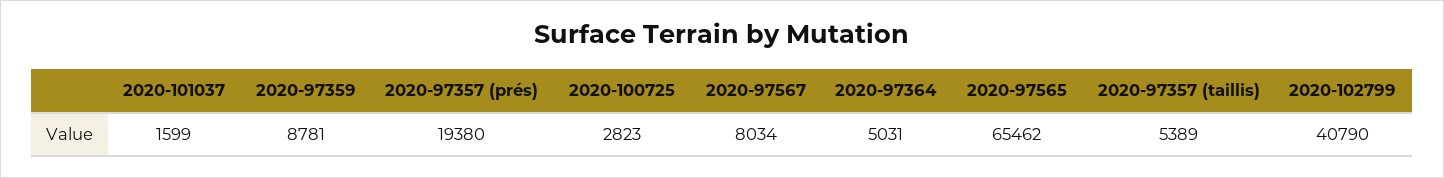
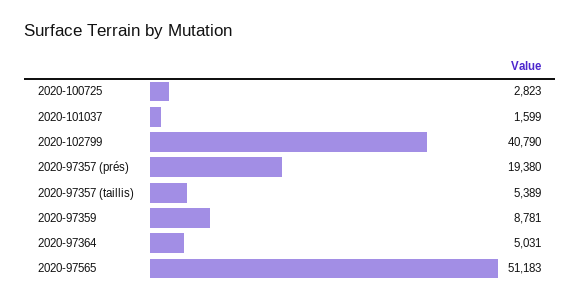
2020-97567: 8034 -> none
2020-97565: 65462 -> 51183

